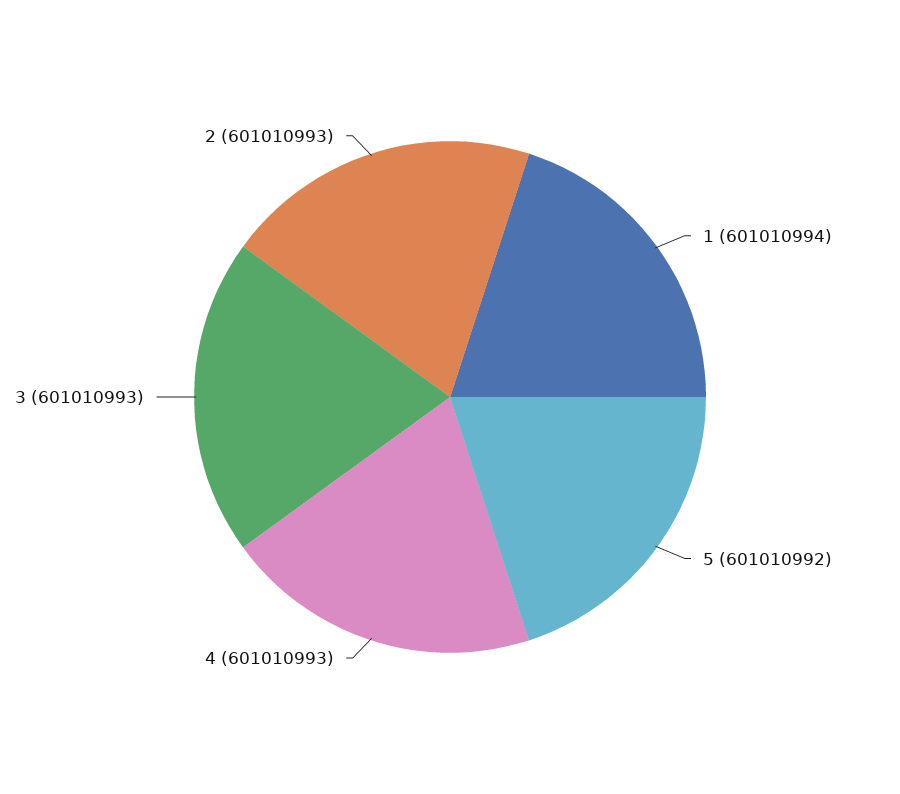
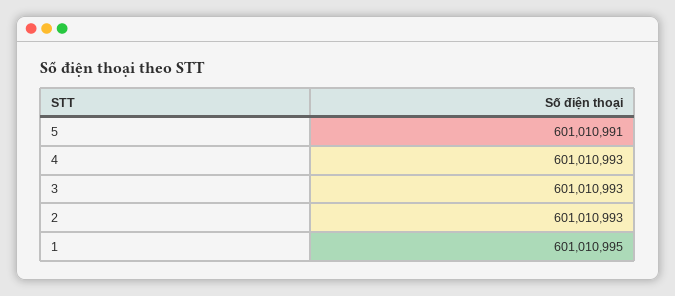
1: 601010994 -> 601010995
5: 601010992 -> 601010991

